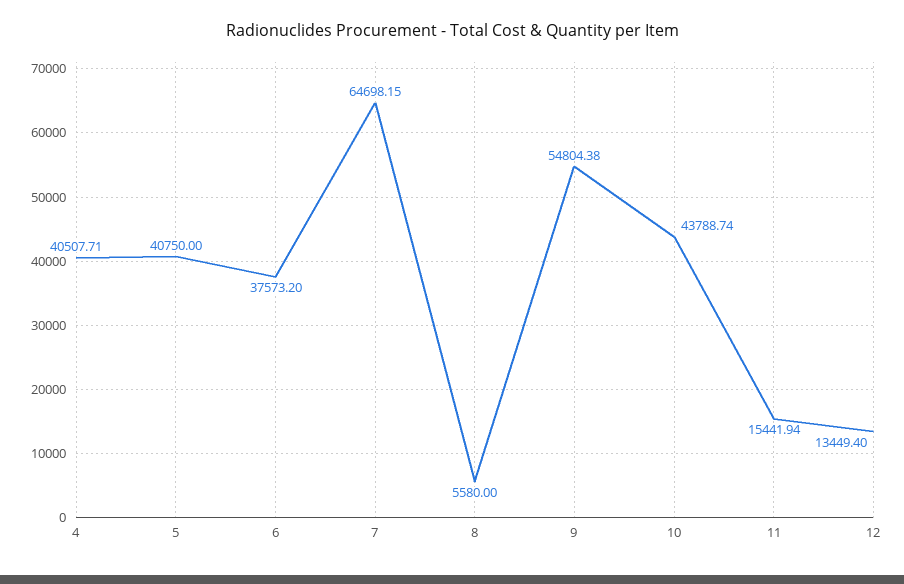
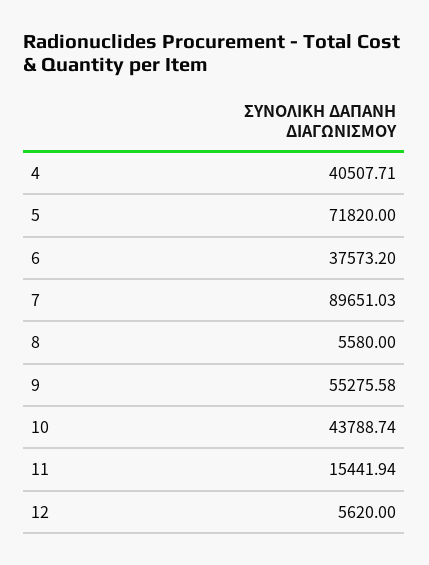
5: 40750 -> 71820
7: 64698.15 -> 89651.03
9: 54804.38 -> 55275.58
12: 13449.4 -> 5620

